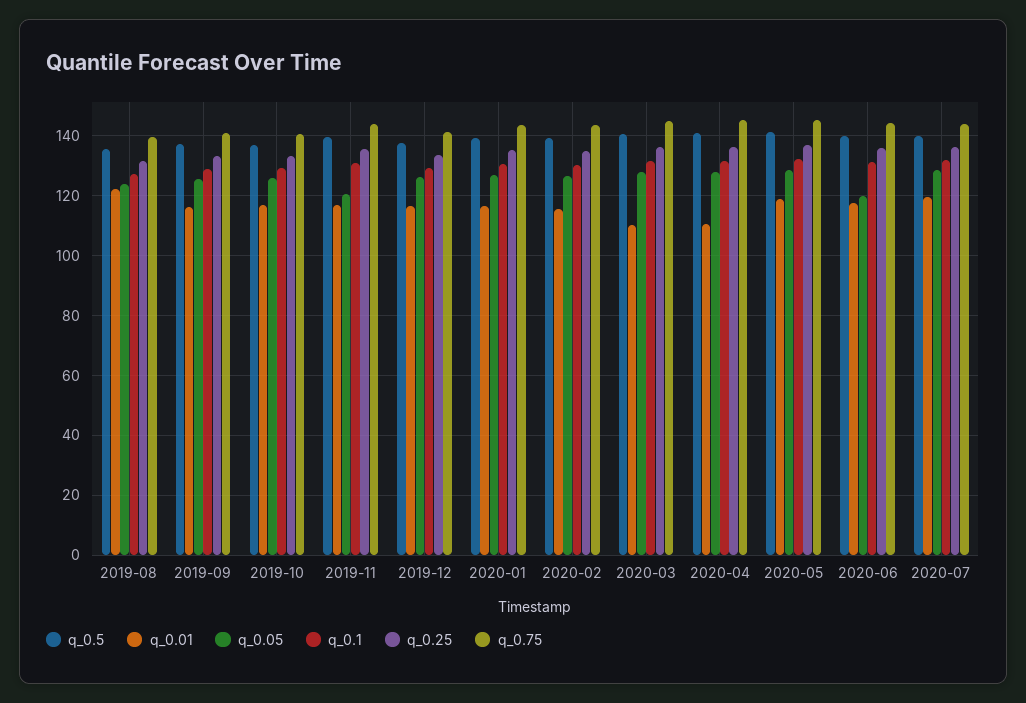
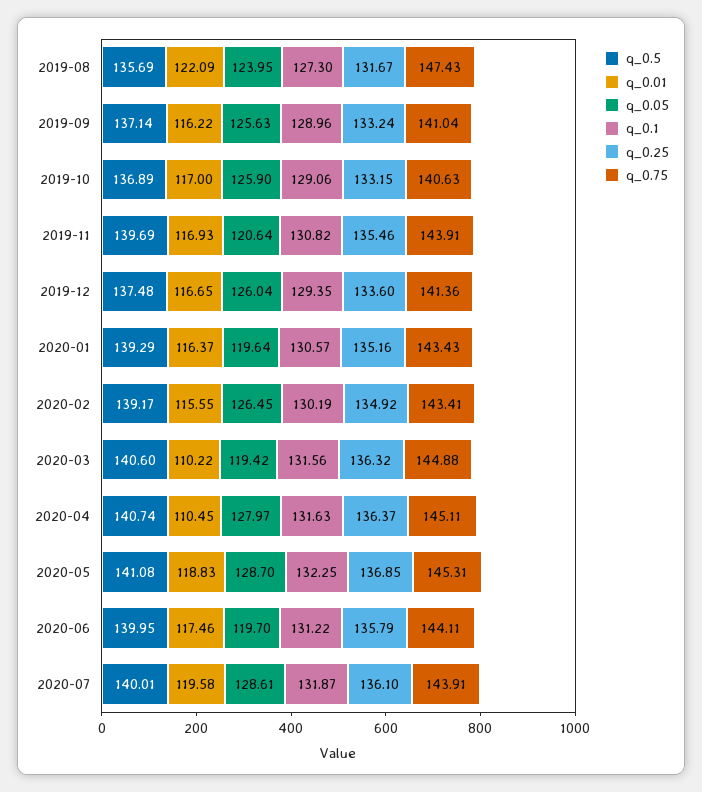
q_0.75, 2019-08: 140 -> 147.43
q_0.05, 2020-01: 127.5 -> 119.64
q_0.05, 2020-03: 127.5 -> 119.42

